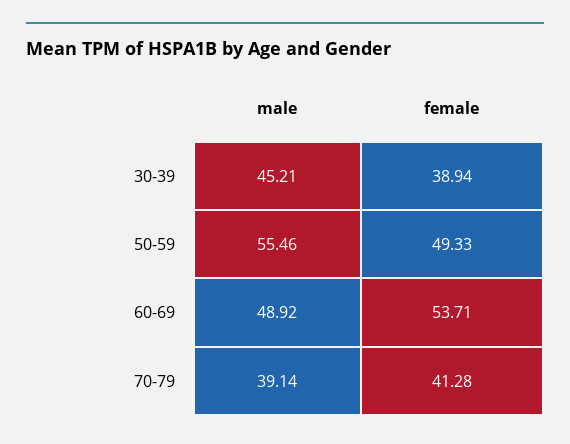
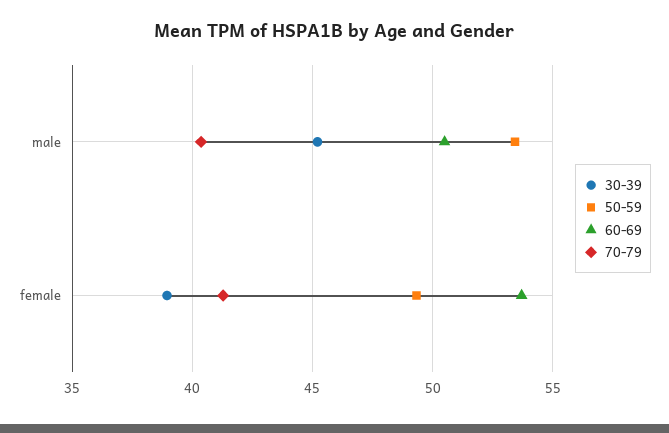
50-59, male: 55.46 -> 53.5
60-69, male: 48.92 -> 50.5
70-79, male: 39.14 -> 40.5

